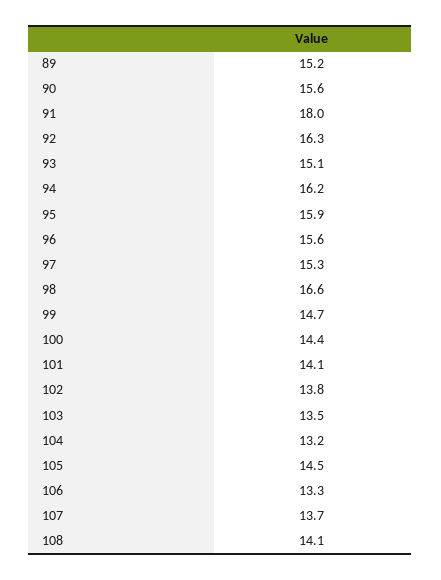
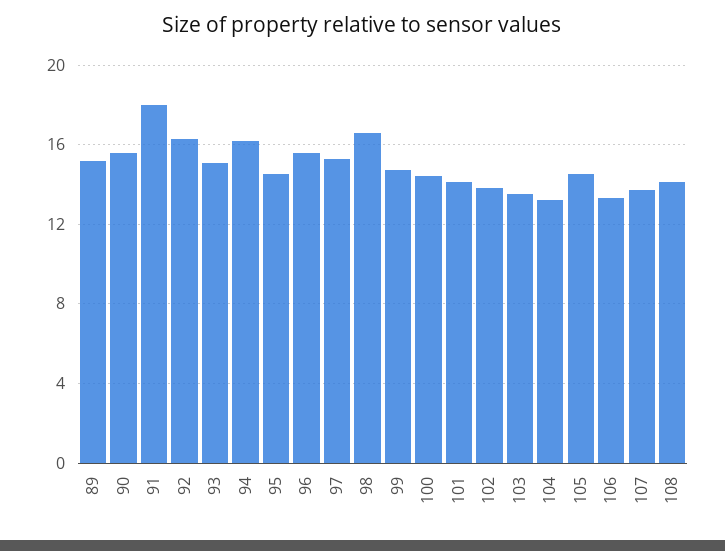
95: 15.9 -> 14.5

